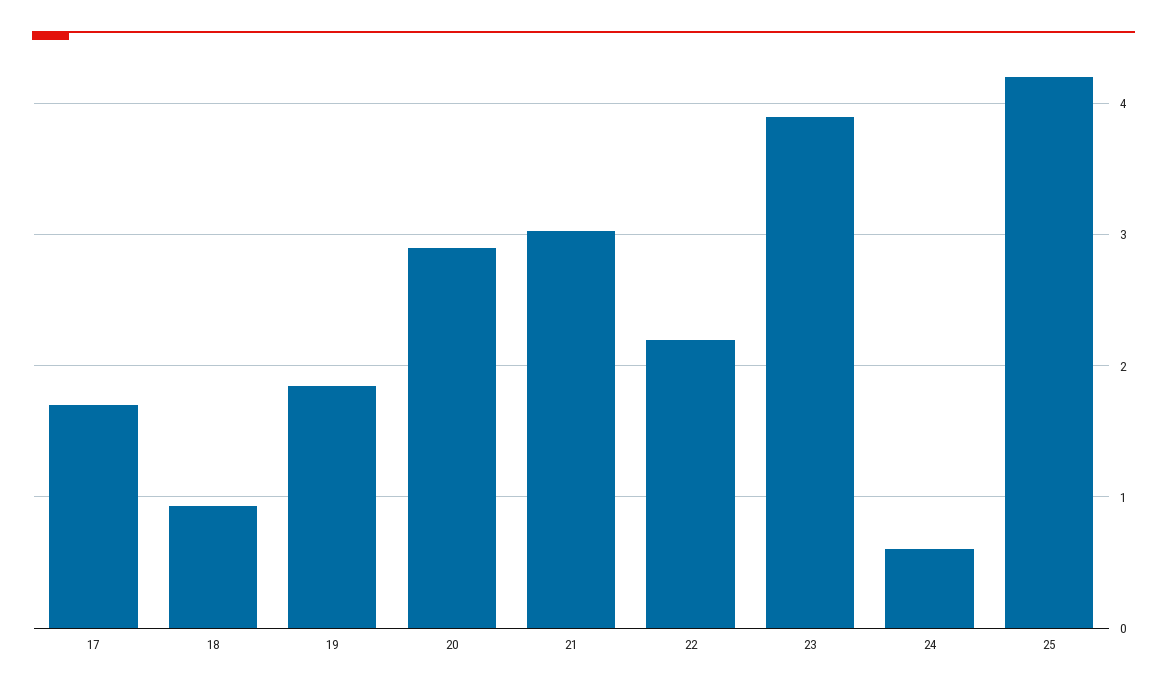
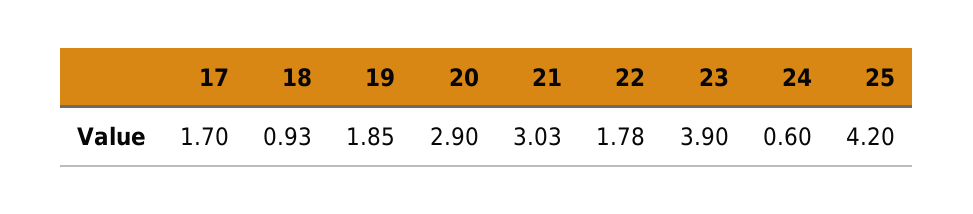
22: 2.2 -> 1.78

